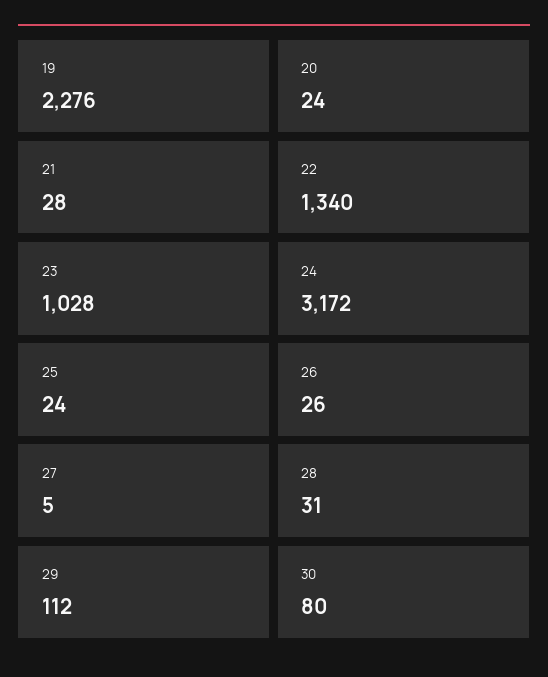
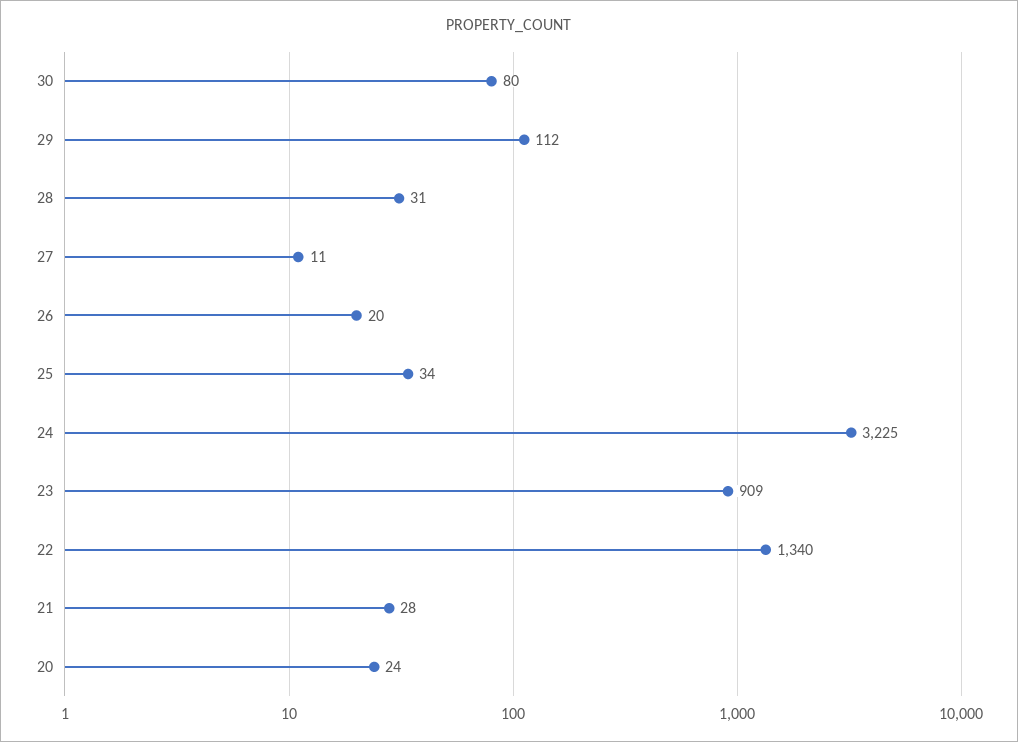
19: 2276 -> none
23: 1028 -> 909
24: 3172 -> 3225
25: 24 -> 34
26: 26 -> 20
27: 5 -> 11

